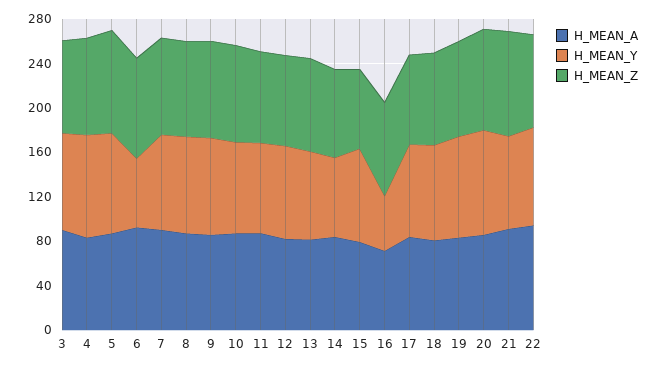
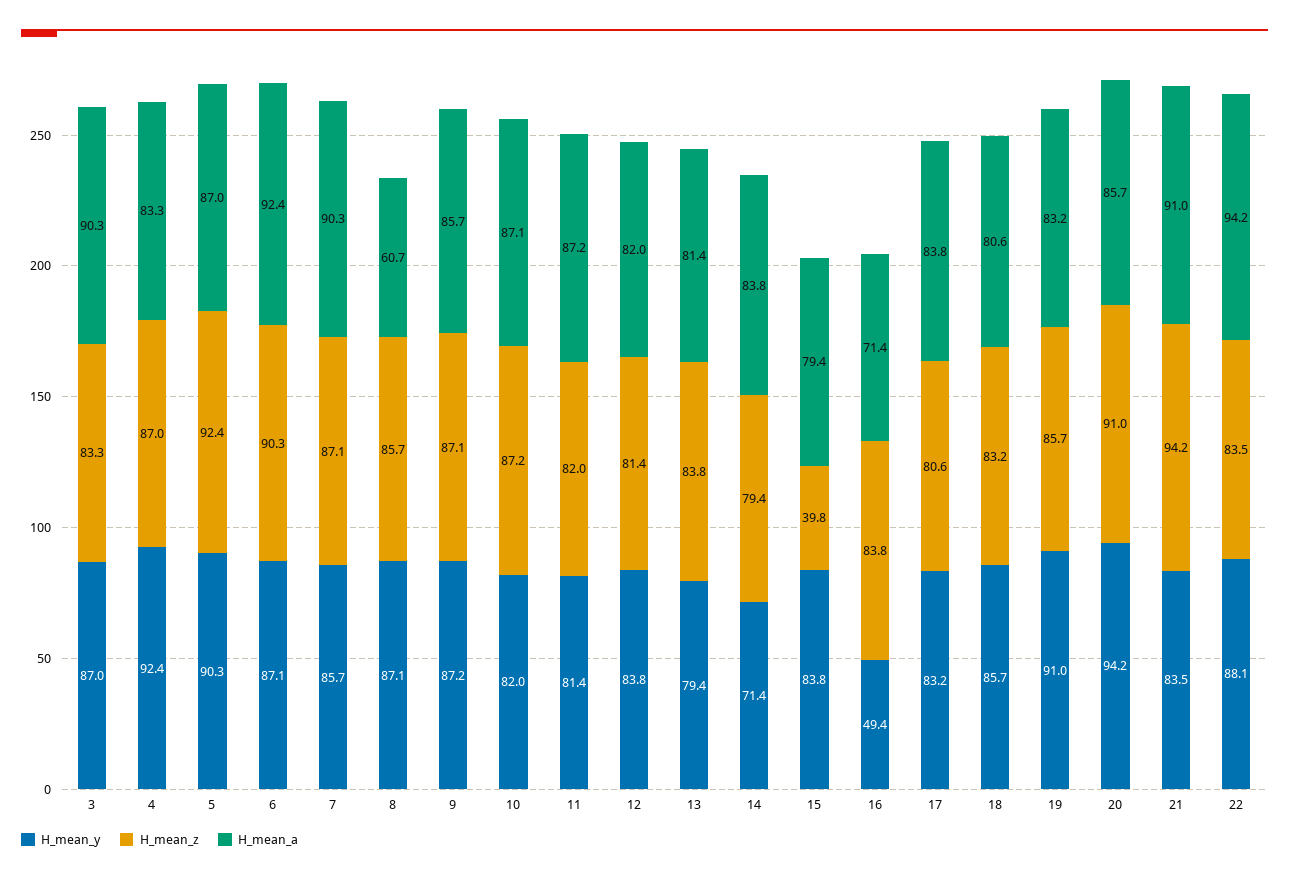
H_MEAN_Y, 6: 60 -> 87.1
H_MEAN_A, 8: 90 -> 60.7
H_MEAN_Z, 15: 70 -> 39.8

